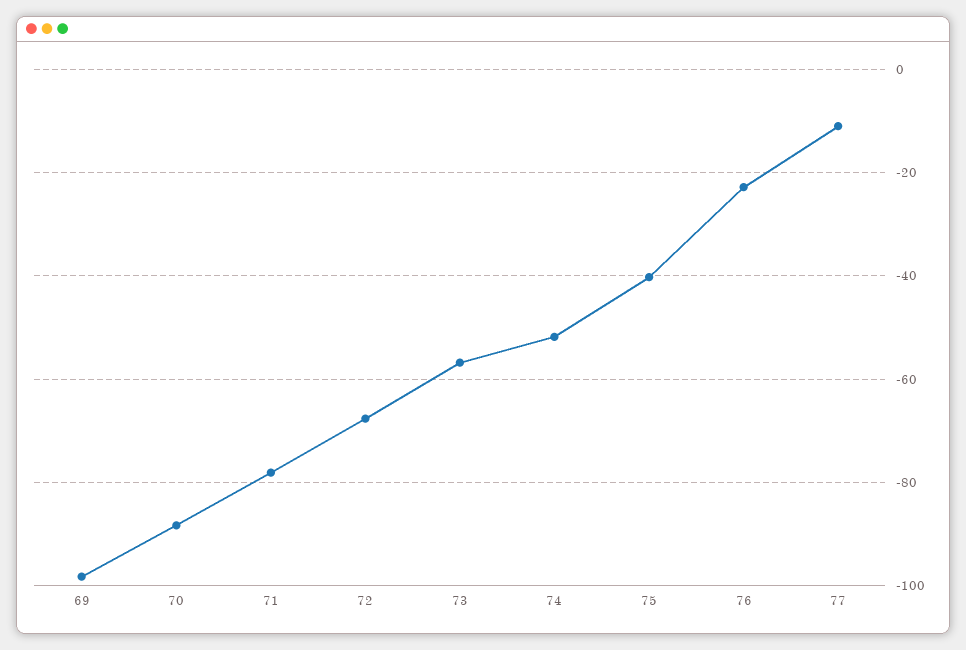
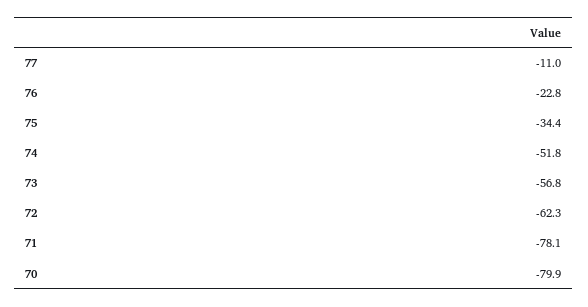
69: -98 -> none
70: -88 -> -79.9
72: -68 -> -62.3
75: -40 -> -34.4

